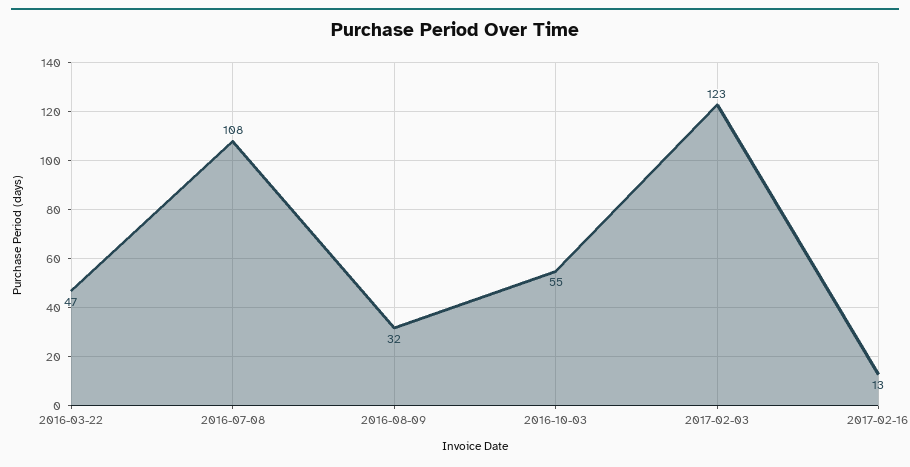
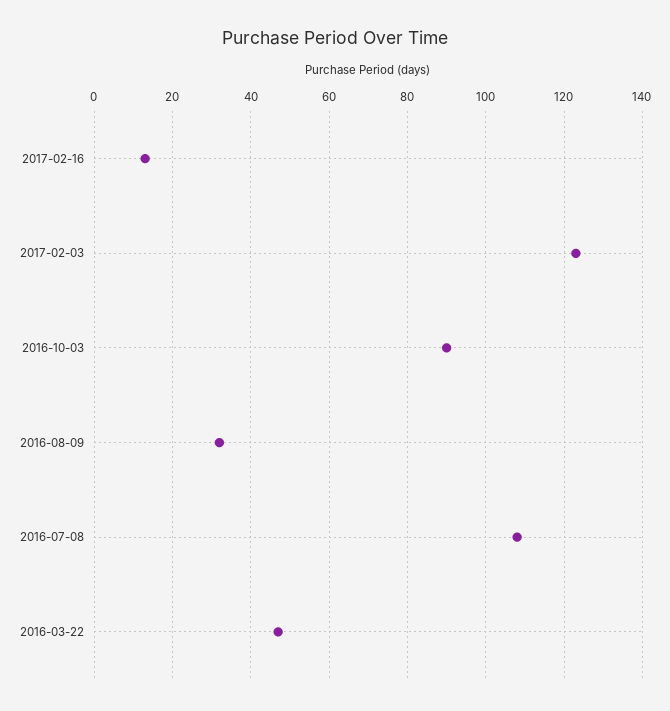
2016-10-03: 55 -> 90

